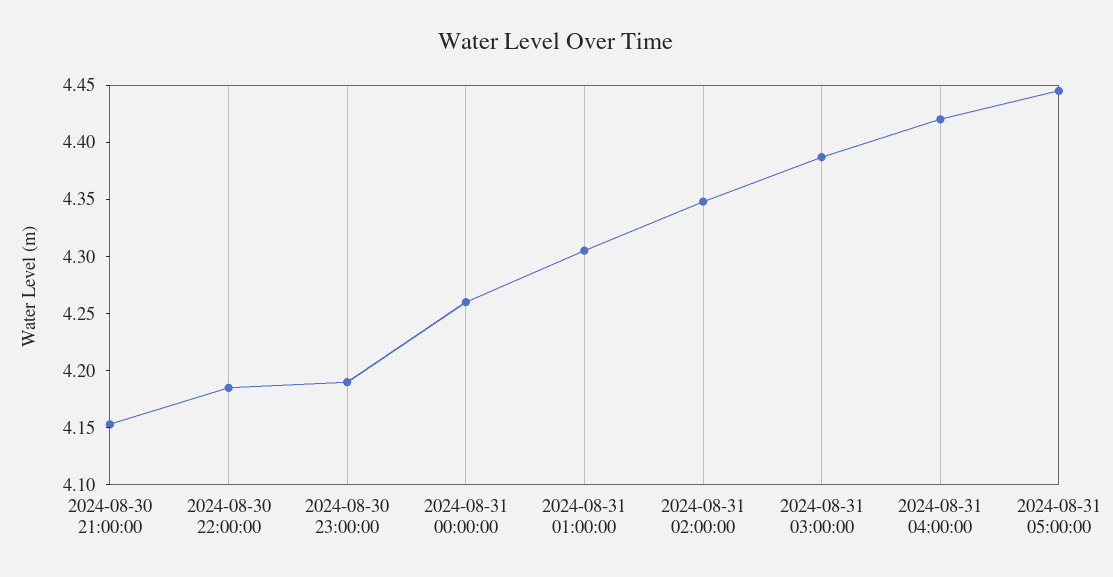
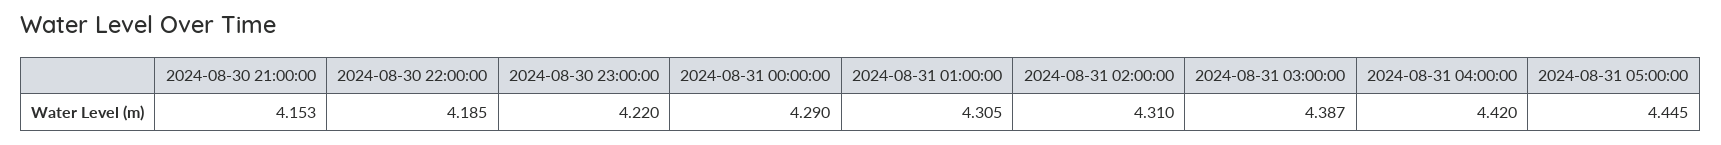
2024-08-30 23:00:00: 4.19 -> 4.22
2024-08-31 00:00:00: 4.26 -> 4.29
2024-08-31 02:00:00: 4.35 -> 4.31

